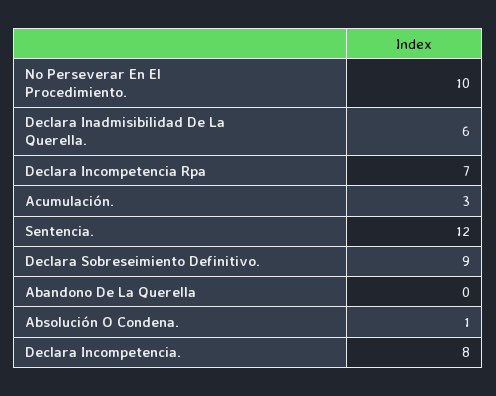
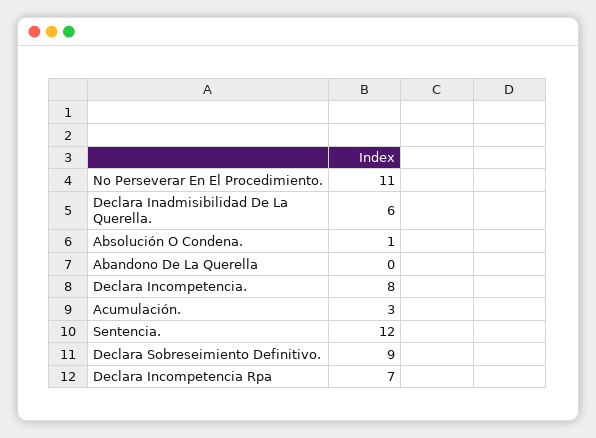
No Perseverar En El Procedimiento.: 10 -> 11

